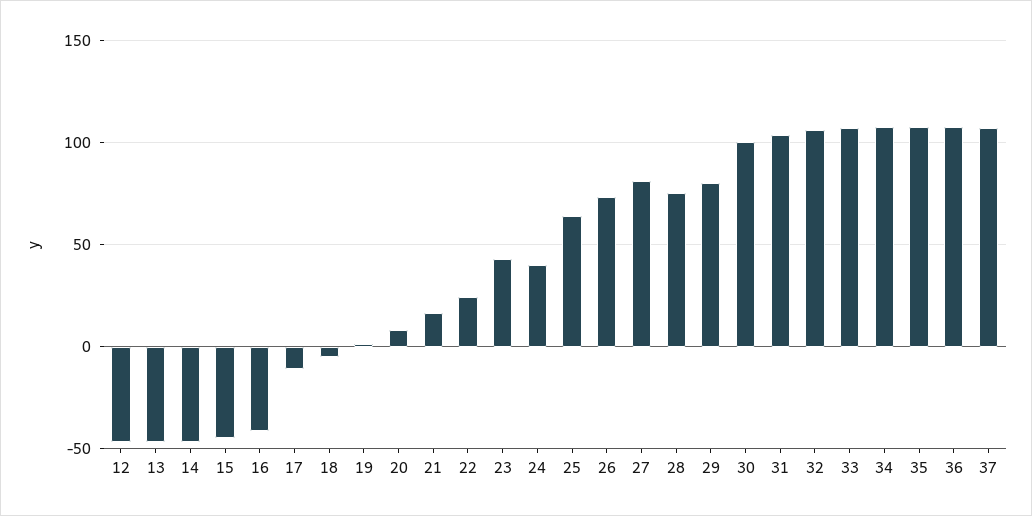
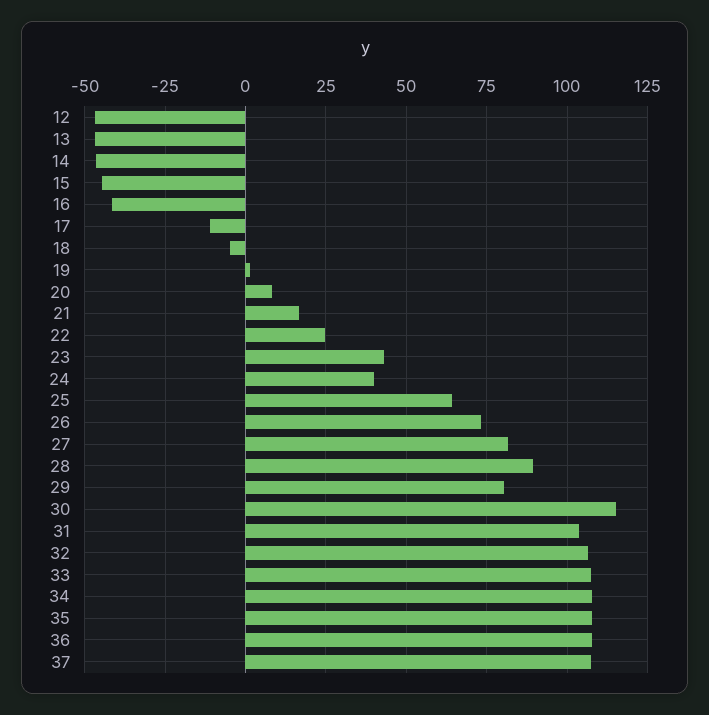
28: 75 -> 90
30: 100 -> 115

